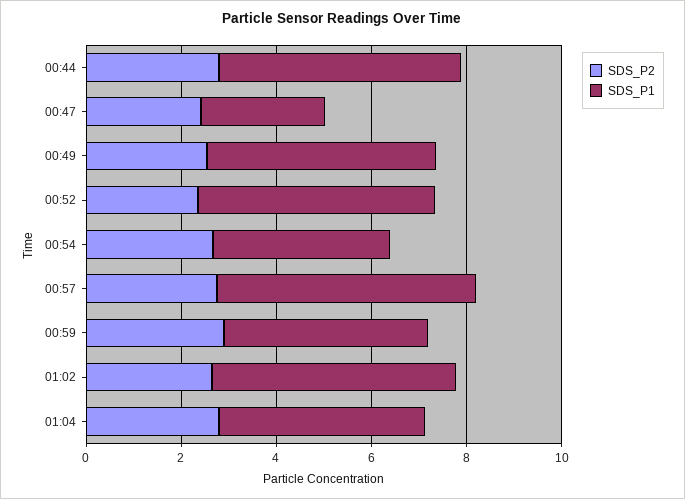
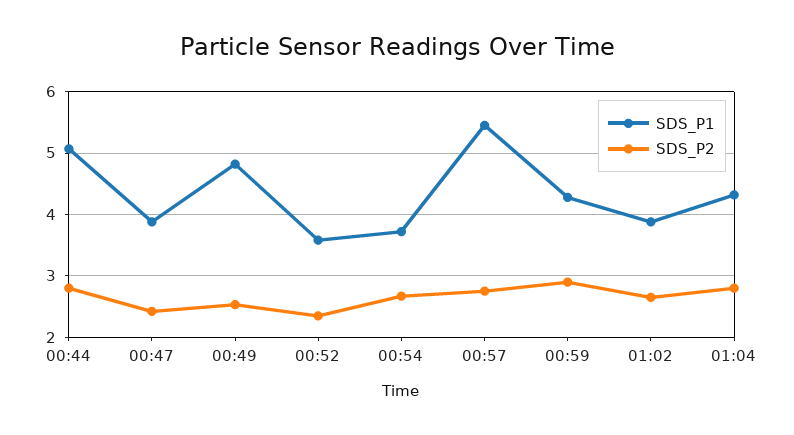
SDS_P1, 00:47: 2.5 -> 3.9
SDS_P1, 00:52: 5 -> 3.6
SDS_P1, 01:02: 5 -> 3.9

